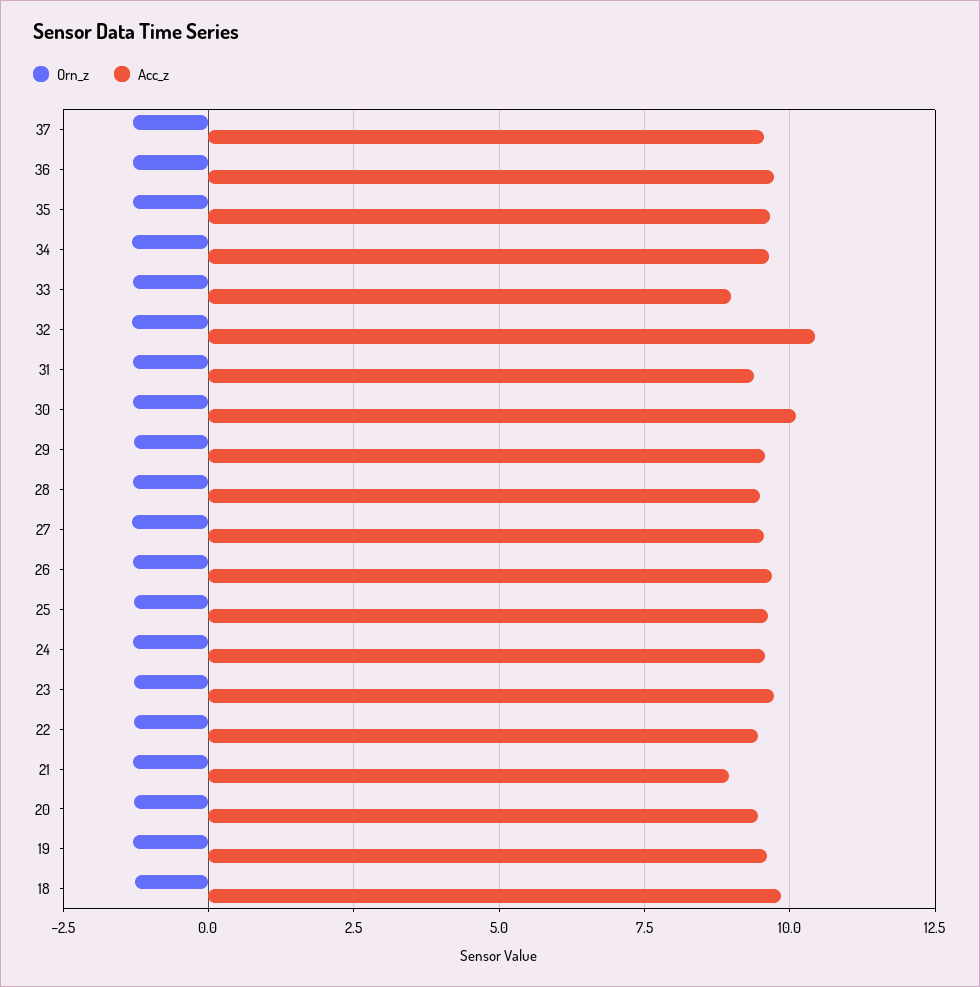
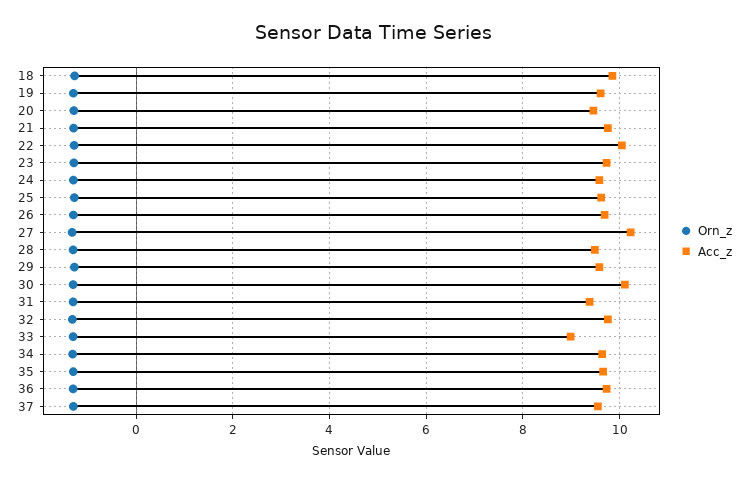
Acc_z, 32: 10.5 -> 9.8
Acc_z, 27: 9.5 -> 10.2
Acc_z, 22: 9.5 -> 10
Acc_z, 21: 9 -> 9.8

